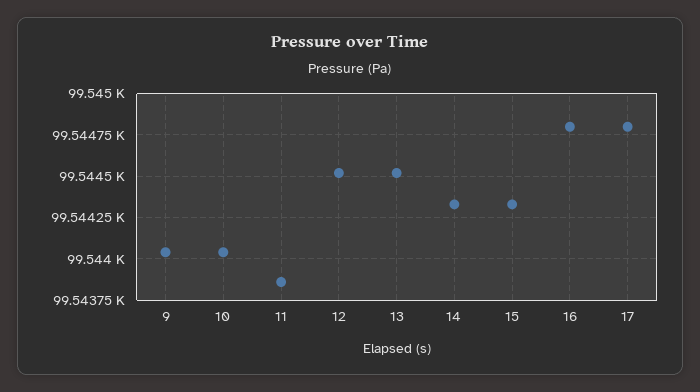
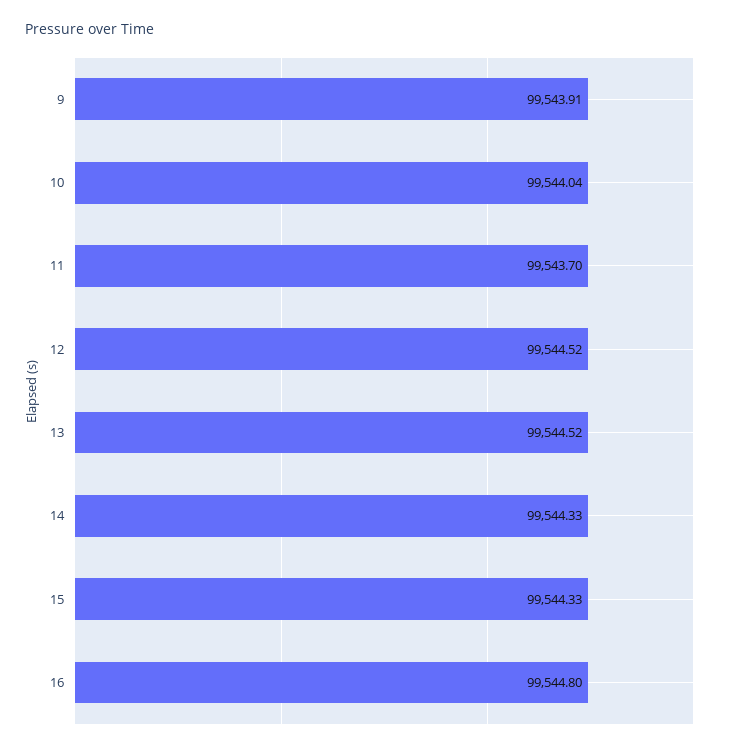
9: 99544.05 -> 99543.91
11: 99543.85 -> 99543.7
17: 99544.8 -> none

